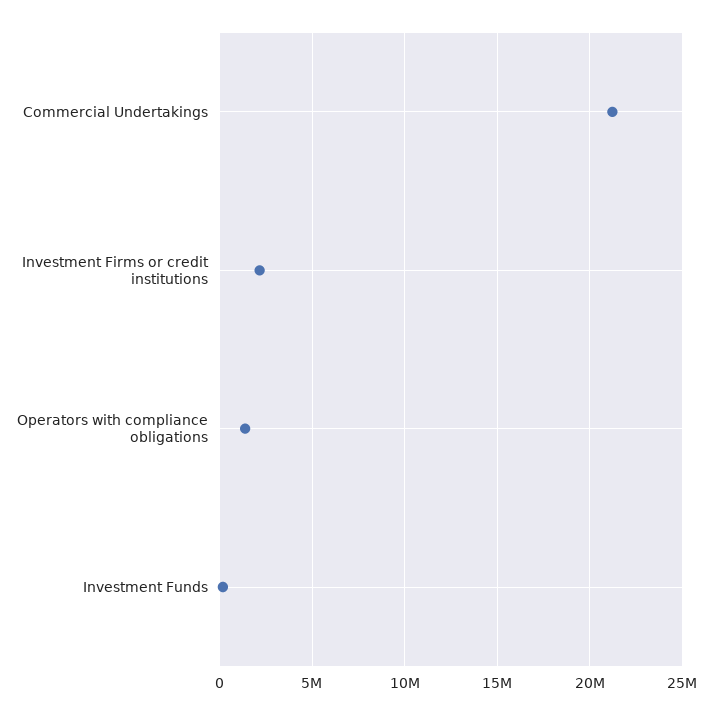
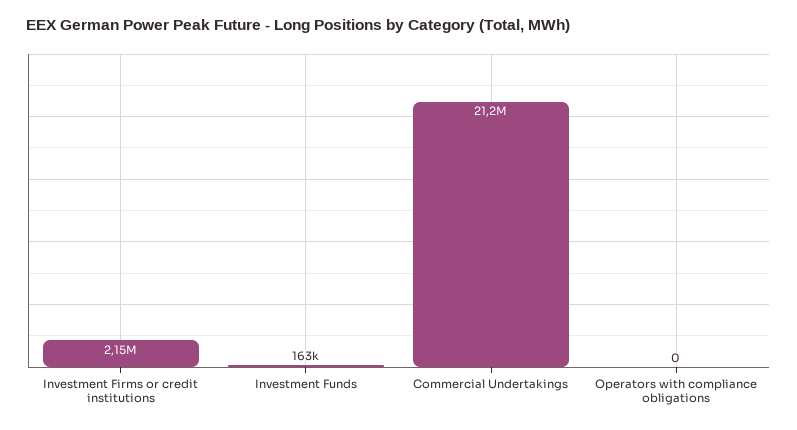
Operators with compliance obligations: 1500000 -> 0

